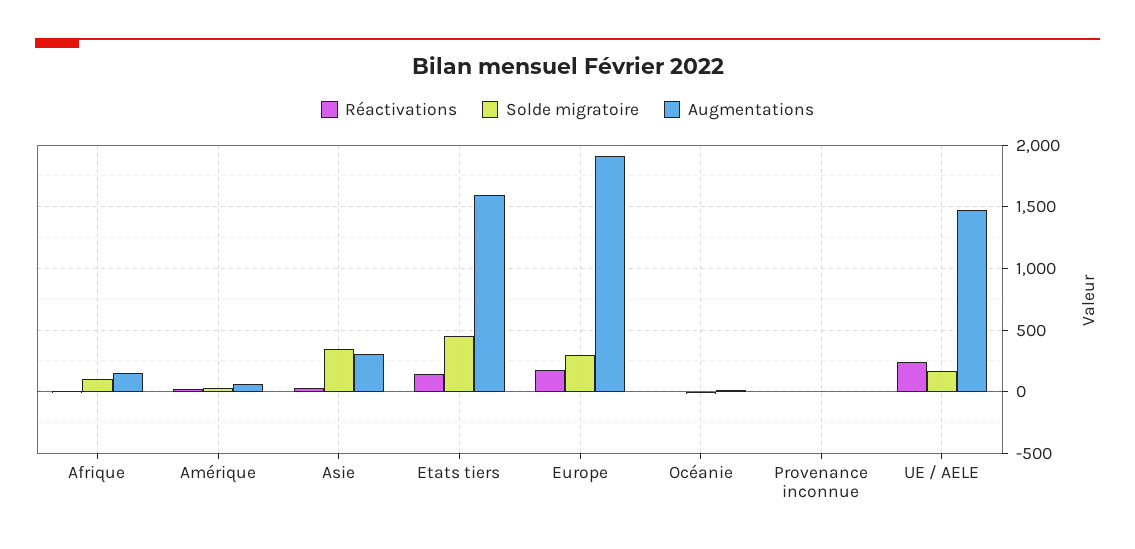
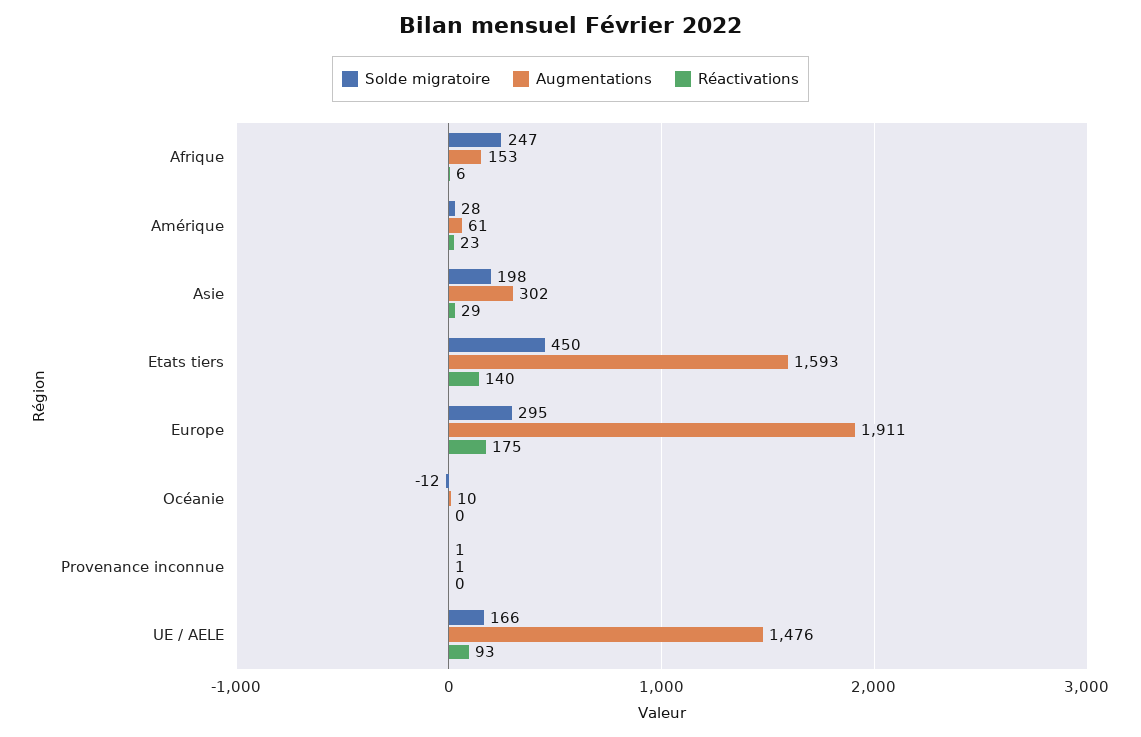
Solde migratoire, Afrique: 100 -> 247
Solde migratoire, Asie: 350 -> 198
Réactivations, UE / AELE: 250 -> 93

